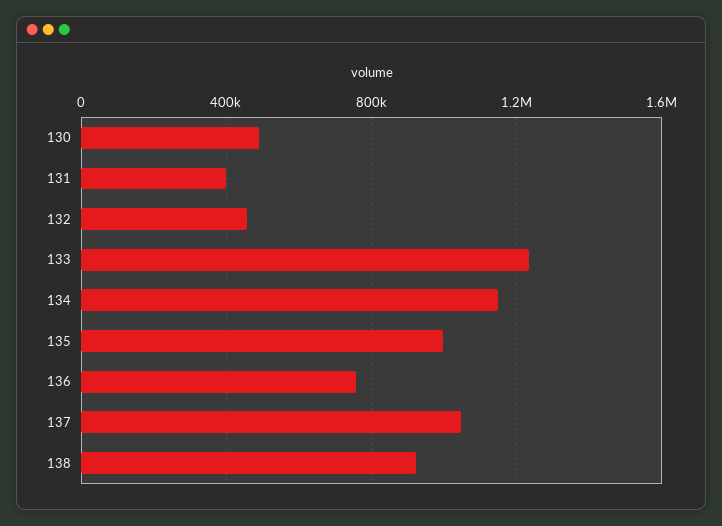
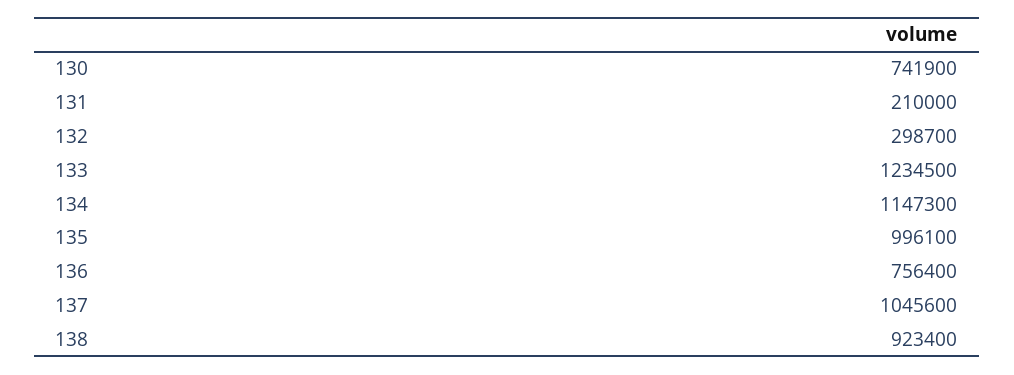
130: 500000 -> 741900
131: 400000 -> 210000
132: 450000 -> 298700

